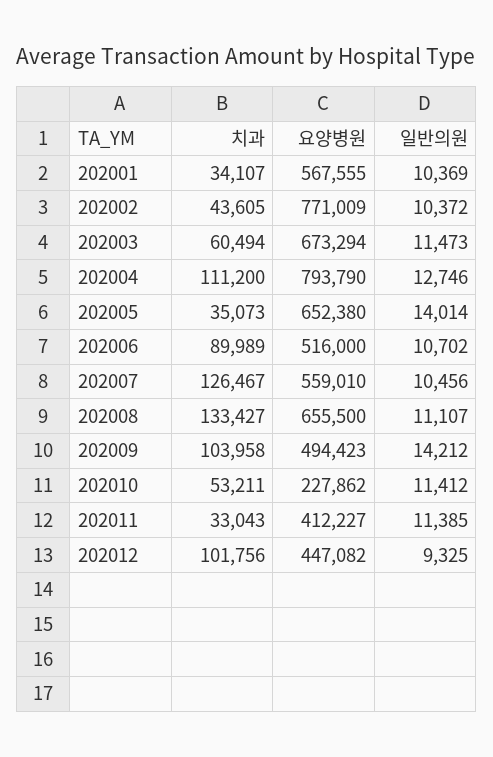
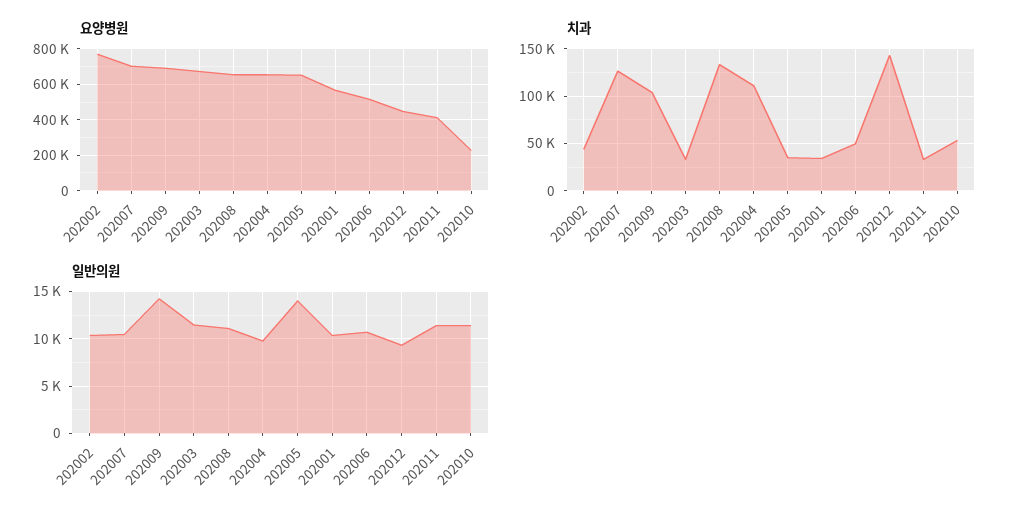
치과, 202003: 60494 -> 30000
요양병원, 202004: 793790 -> 650000
일반의원, 202004: 12746 -> 10000
치과, 202006: 89989 -> 50000
요양병원, 202007: 559010 -> 700000
요양병원, 202009: 494423 -> 700000
치과, 202012: 101756 -> 140000

